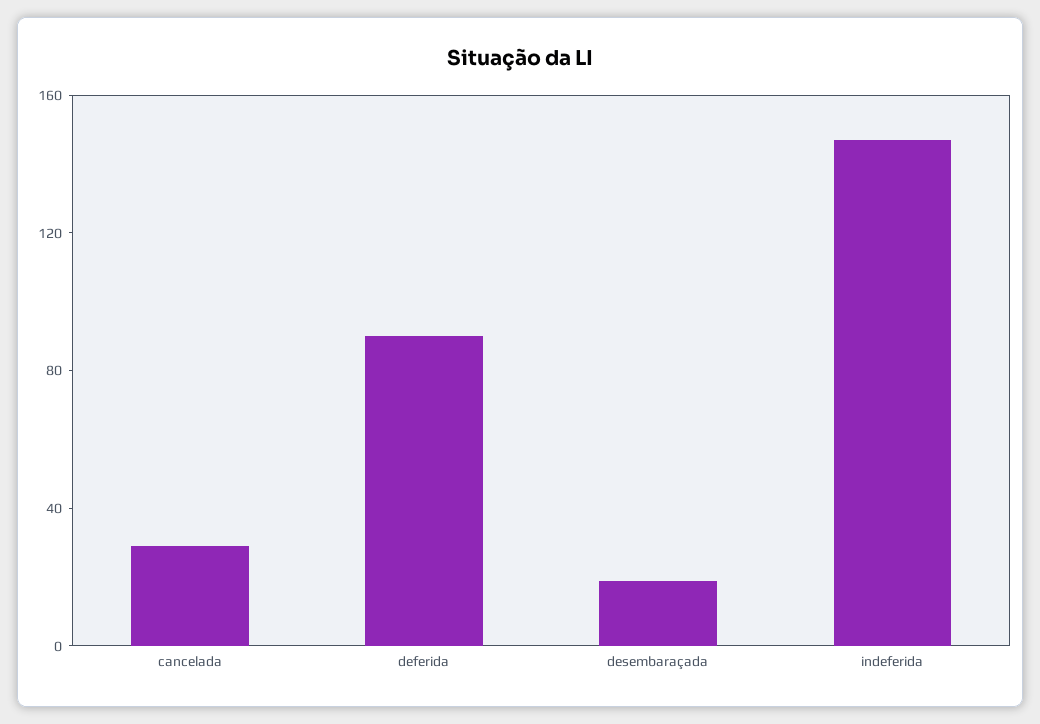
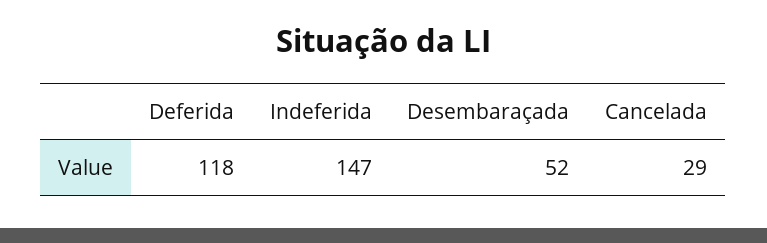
deferida: 90 -> 118
desembaraçada: 20 -> 52

